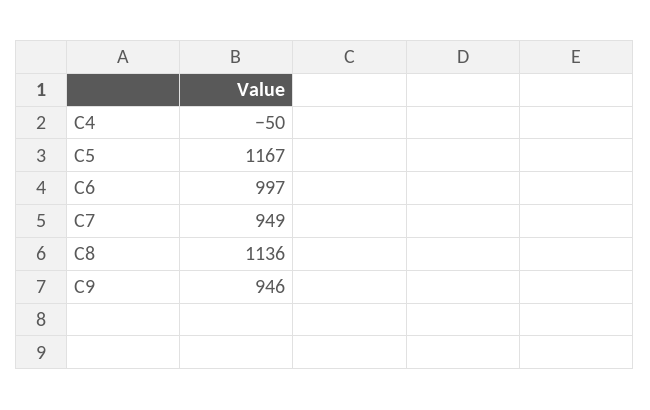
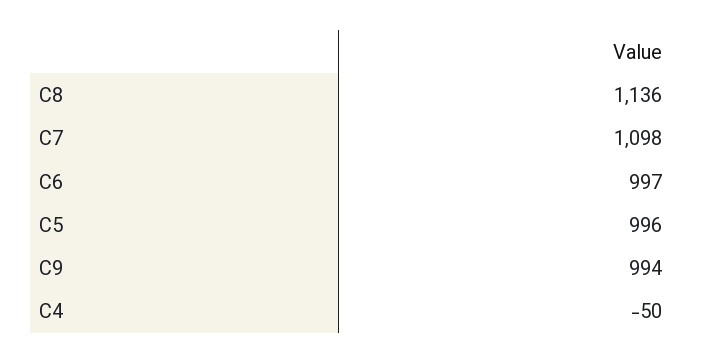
C5: 1167 -> 996
C7: 949 -> 1098
C9: 946 -> 994

